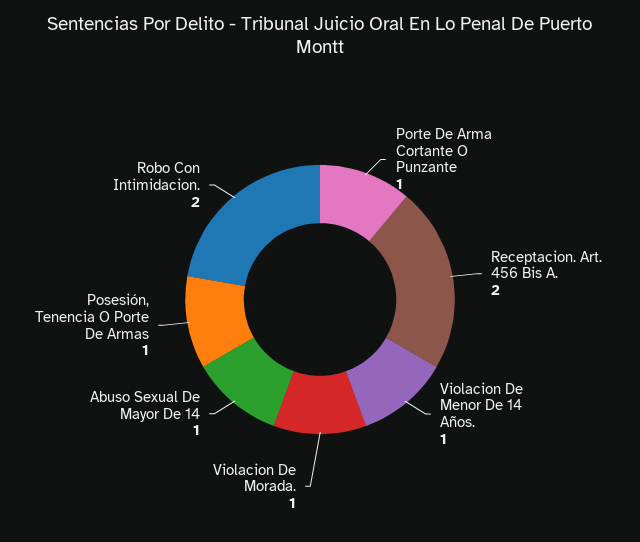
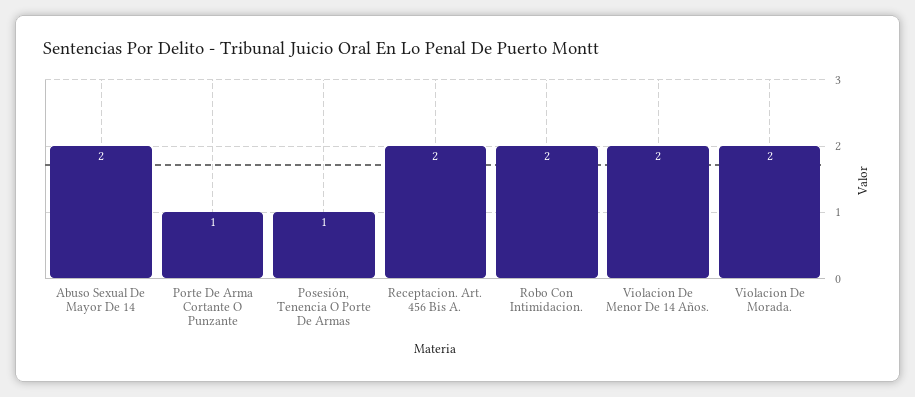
Violacion De Menor De 14 Años.: 1 -> 2
Violacion De Morada.: 1 -> 2
Abuso Sexual De Mayor De 14: 1 -> 2

